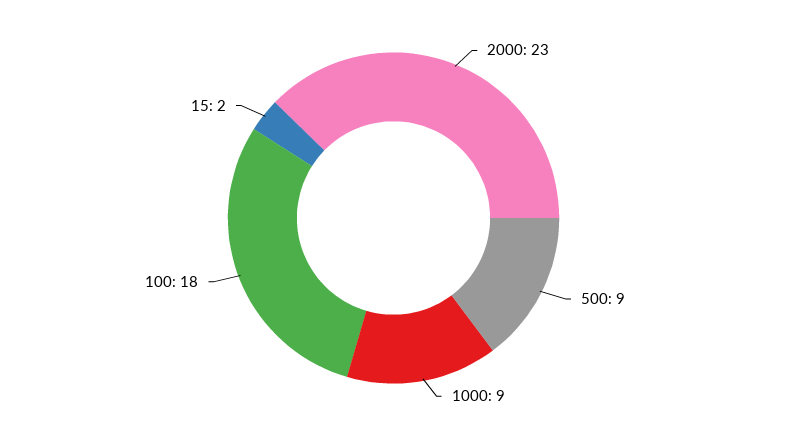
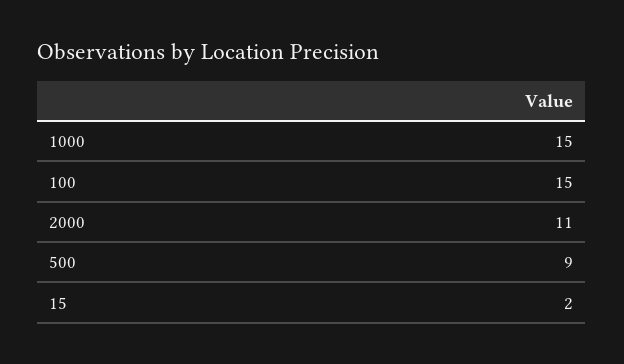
2000: 23 -> 11
1000: 9 -> 15
100: 18 -> 15

